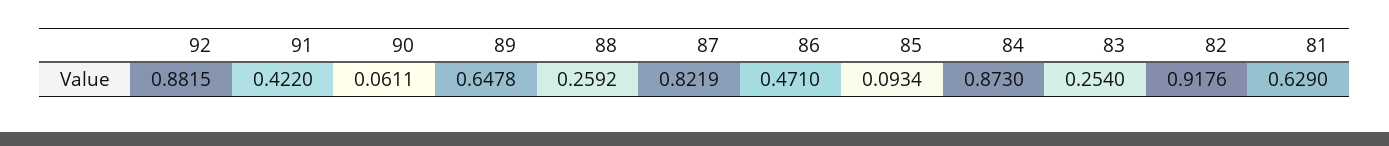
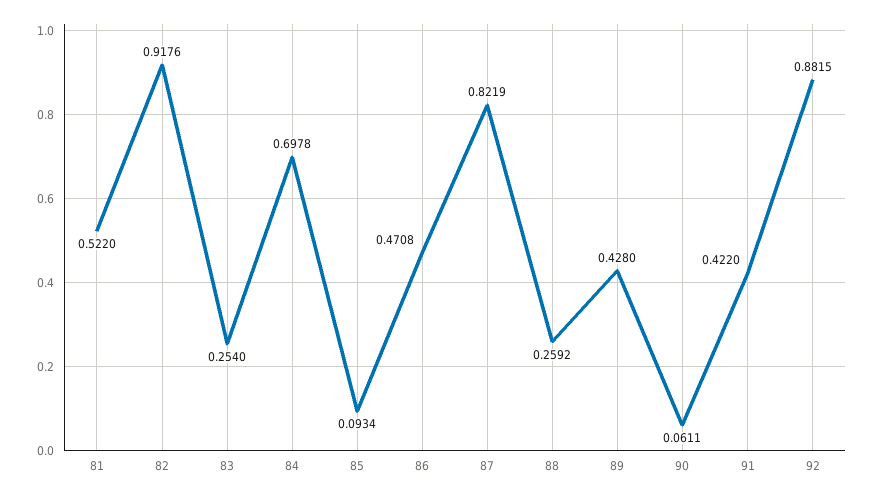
89: 0.6478 -> 0.428
86: 0.471 -> 0.4708
84: 0.873 -> 0.6978
81: 0.629 -> 0.522

